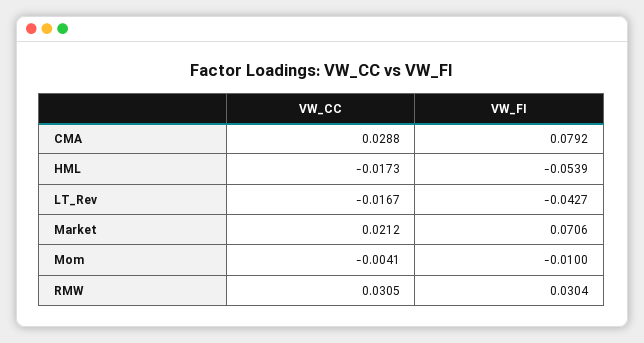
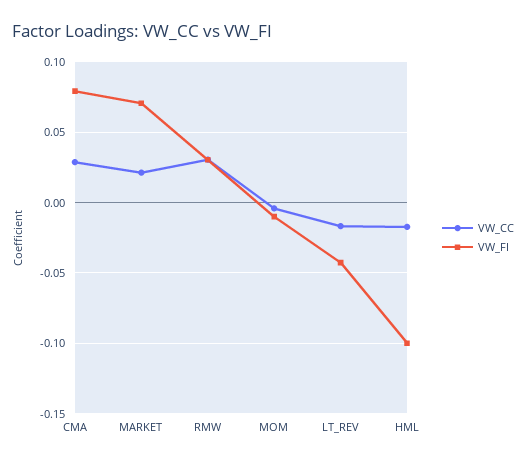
VW_FI, HML: -0.0539 -> -0.1

